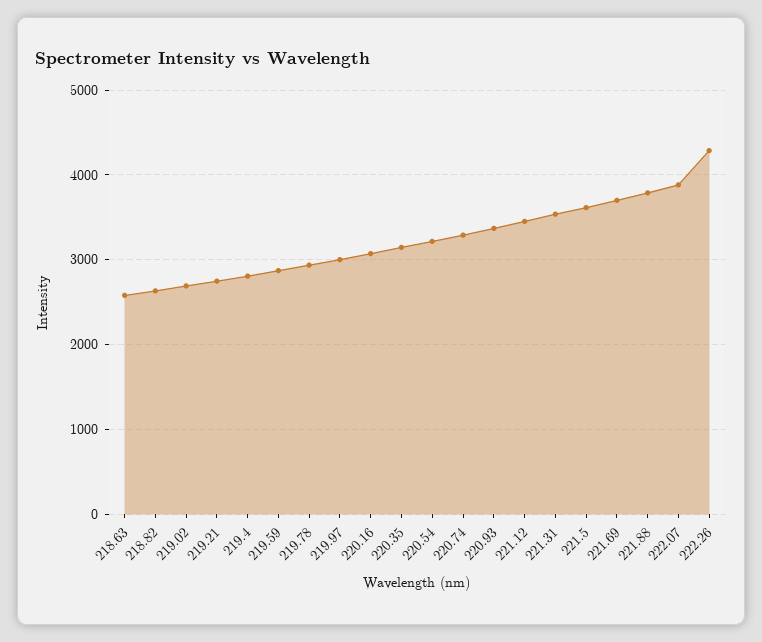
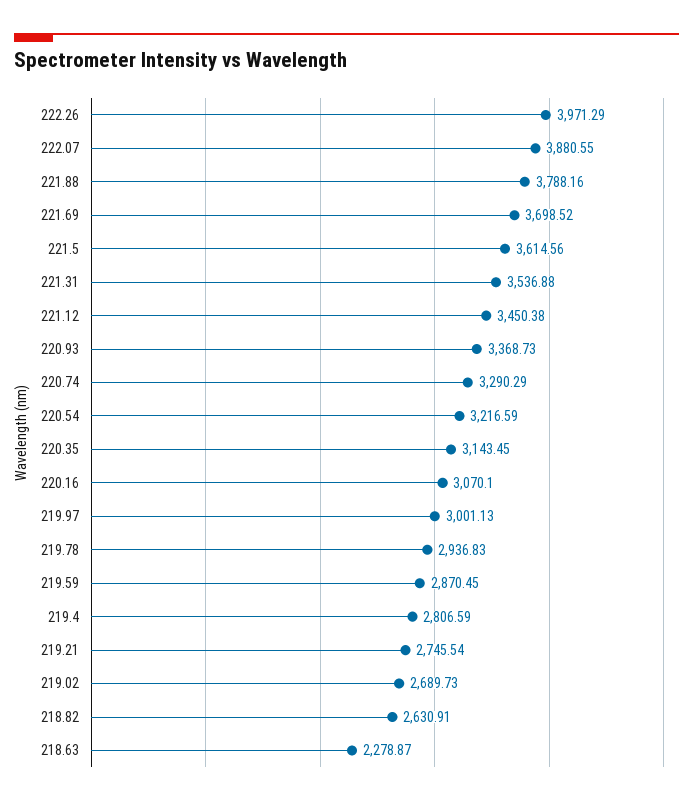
218.63: 2600 -> 2278.87
222.26: 4300 -> 3971.29

